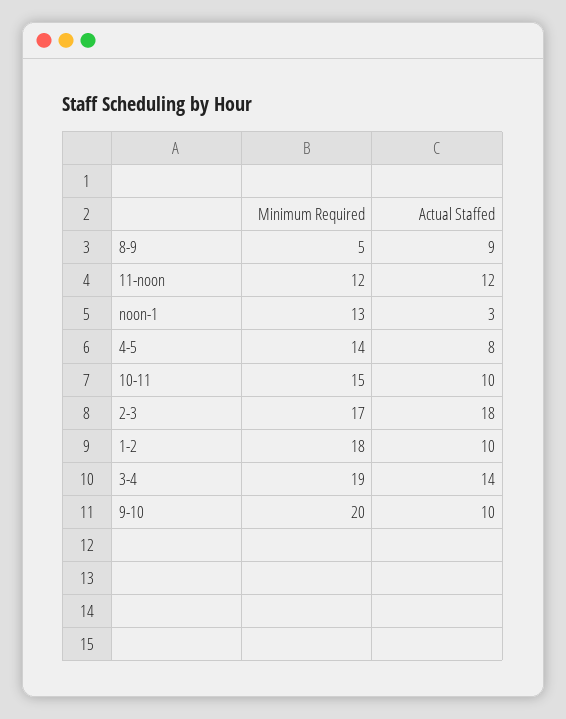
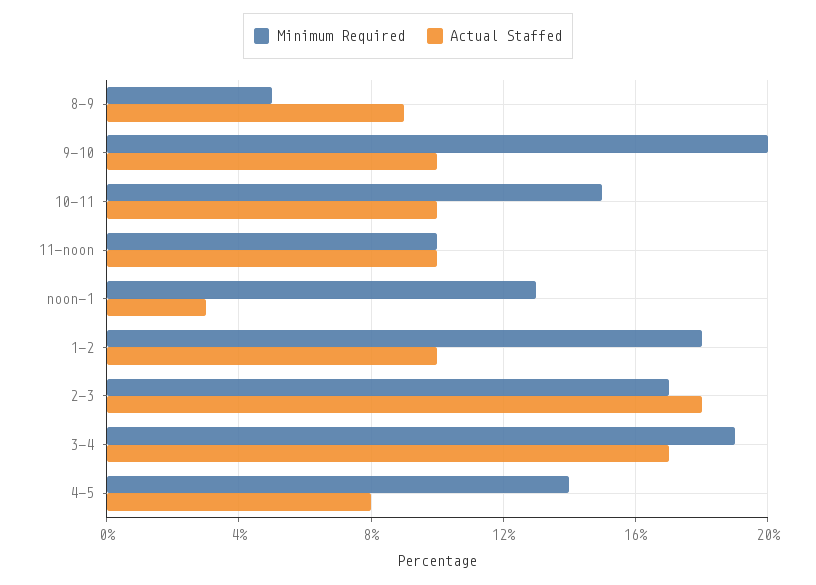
Minimum Required, 11-noon: 12 -> 10
Actual Staffed, 11-noon: 12 -> 10
Actual Staffed, 3-4: 14 -> 17

